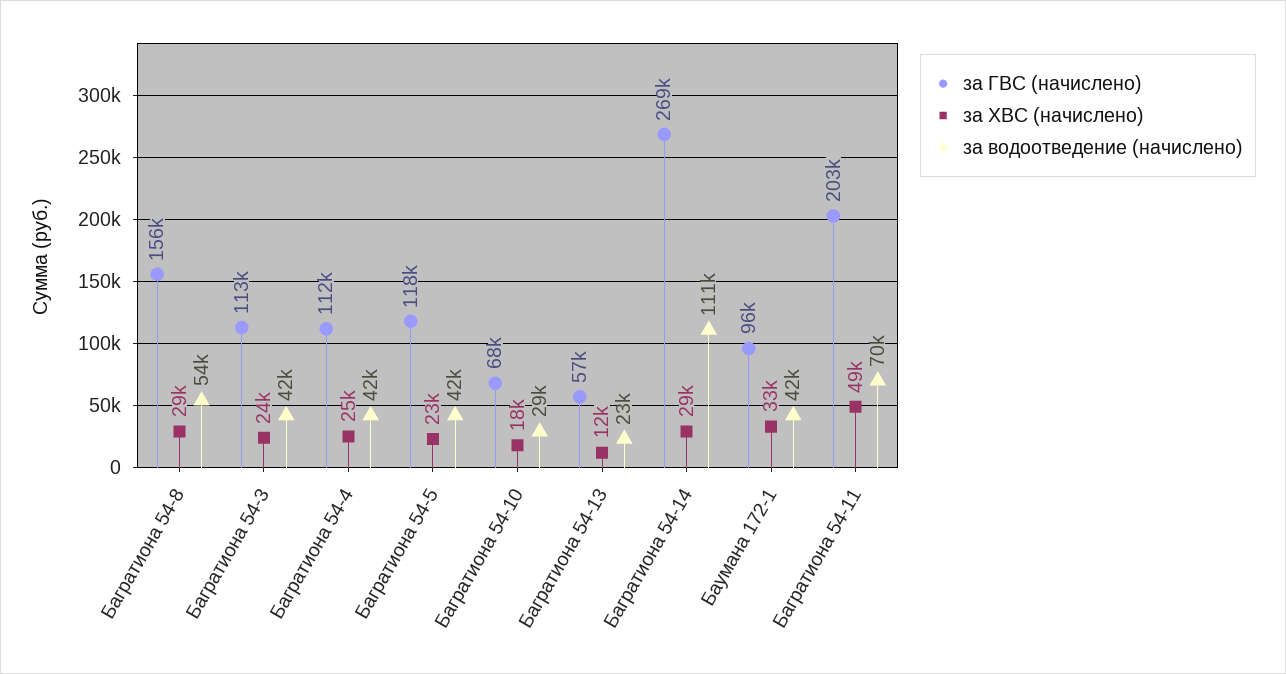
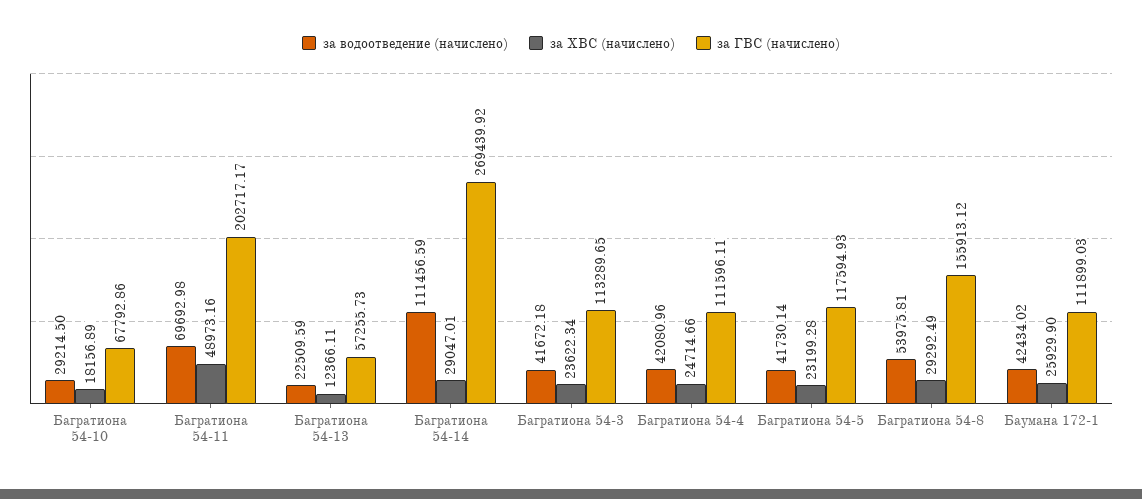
за ГВС (начислено), Баумана 172-1: 96000 -> 111899.03
за ХВС (начислено), Баумана 172-1: 33000 -> 25929.9

